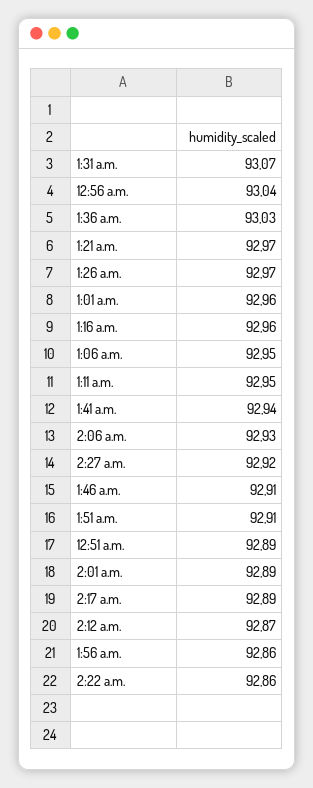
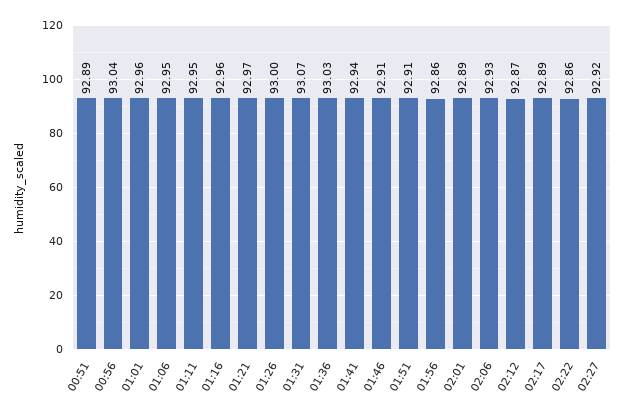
1:26 a.m.: 92.97 -> 93

